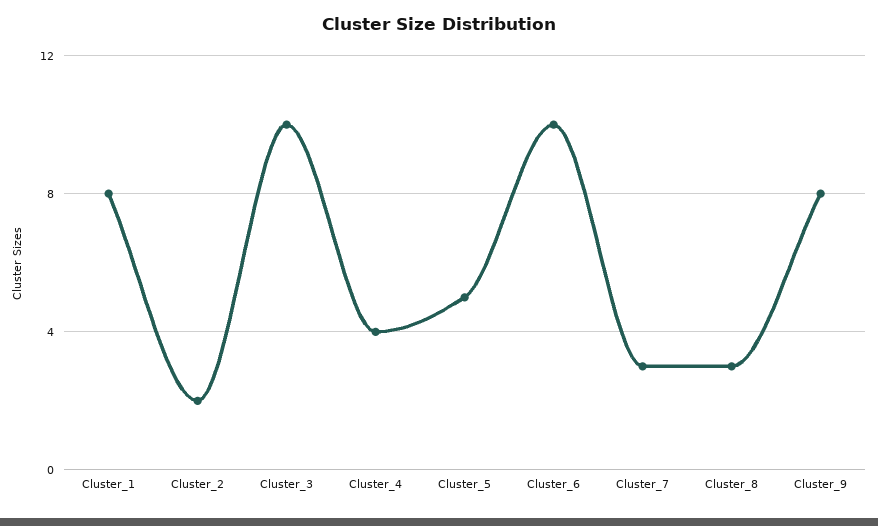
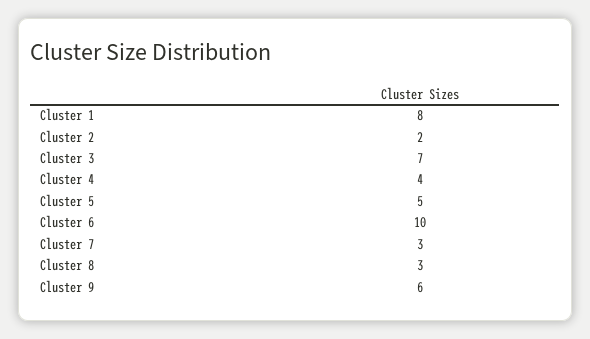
Cluster_3: 10 -> 7
Cluster_9: 8 -> 6

